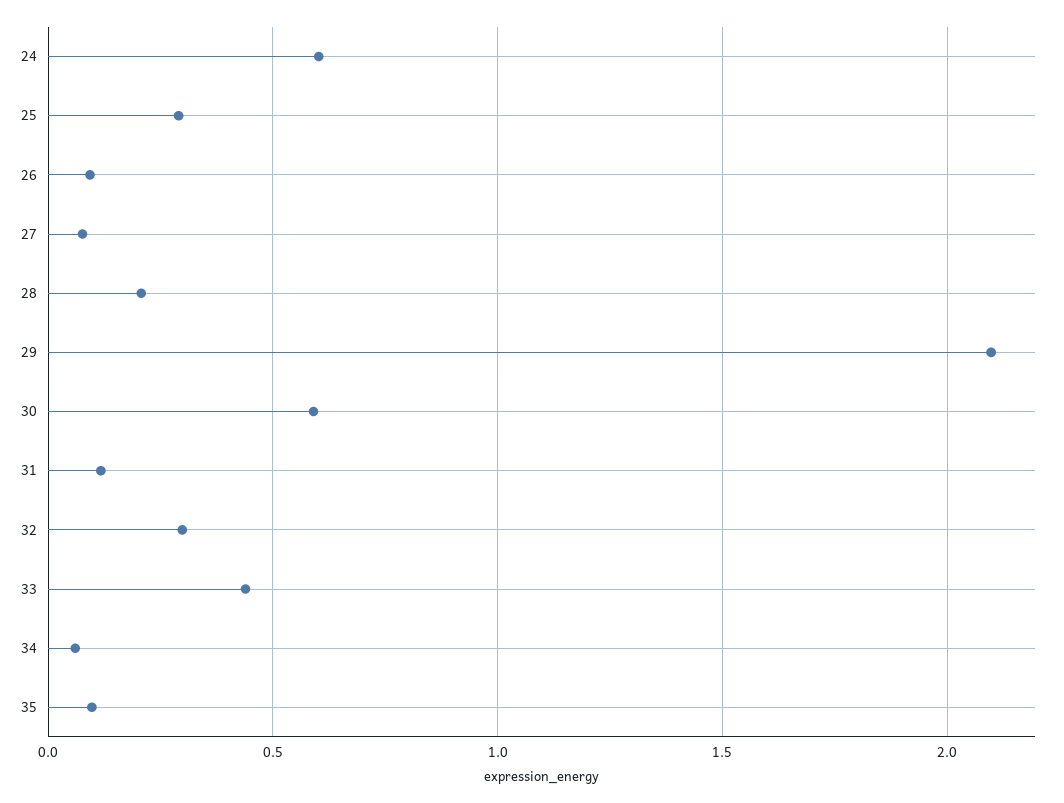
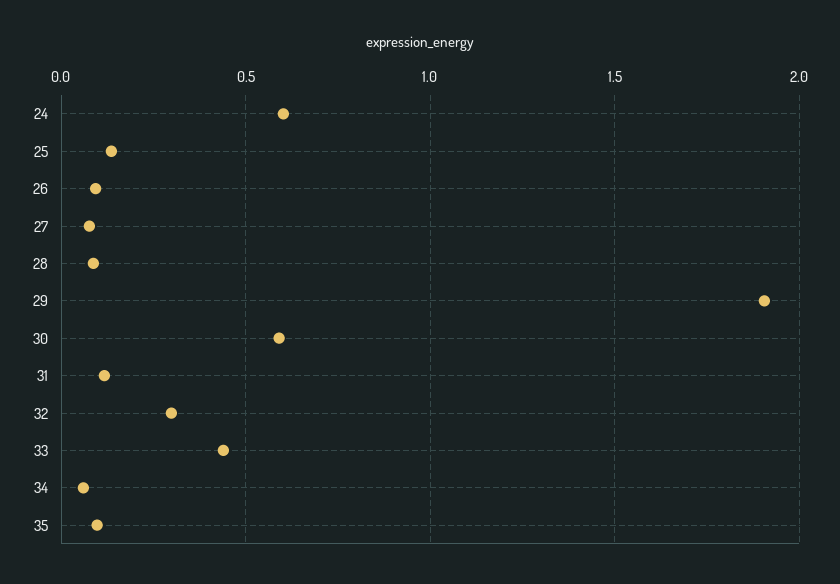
25: 0.3 -> 0.15
28: 0.2 -> 0.1
29: 2.1 -> 1.9

